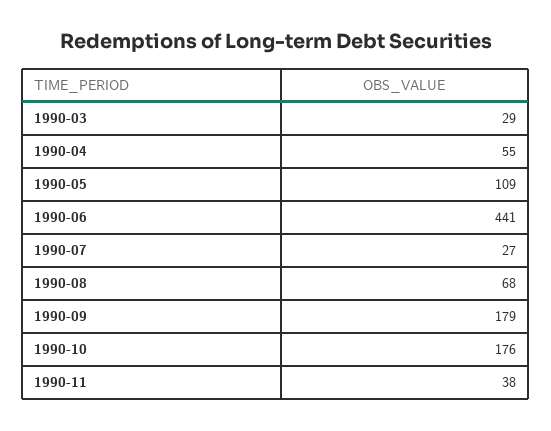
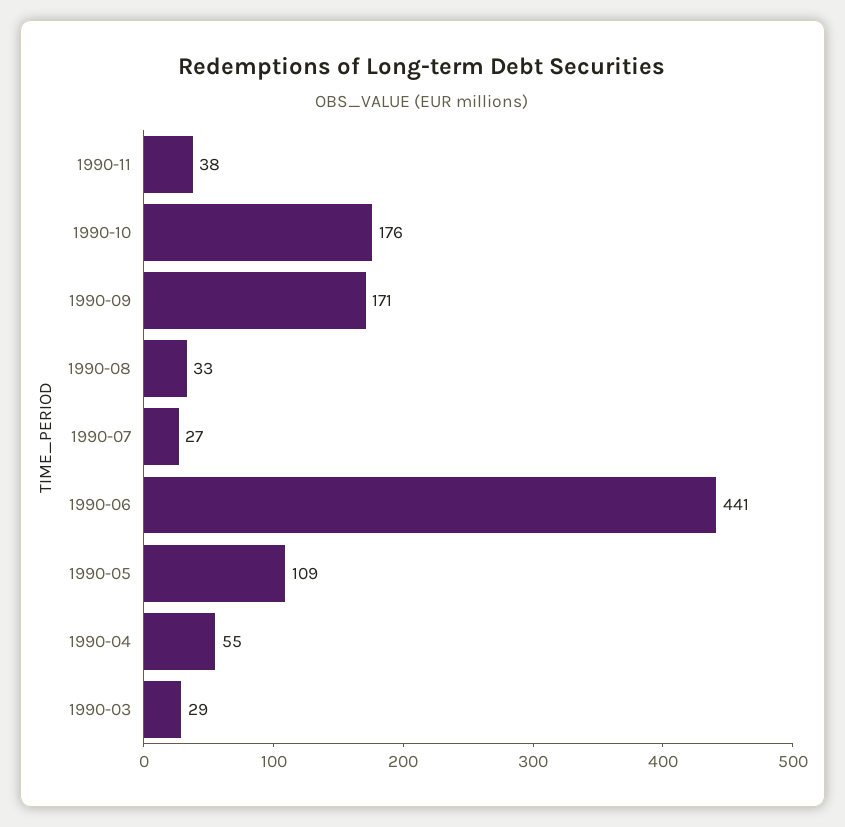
1990-08: 68 -> 33
1990-09: 179 -> 171

